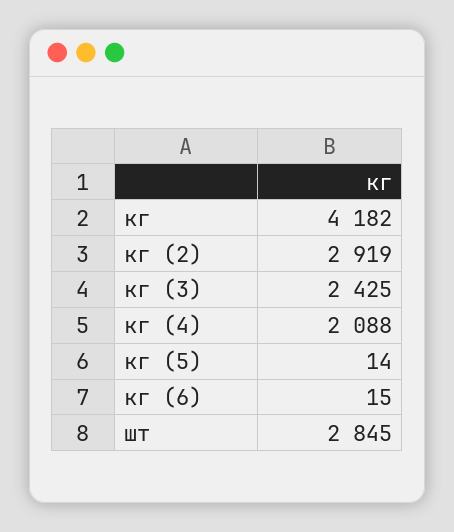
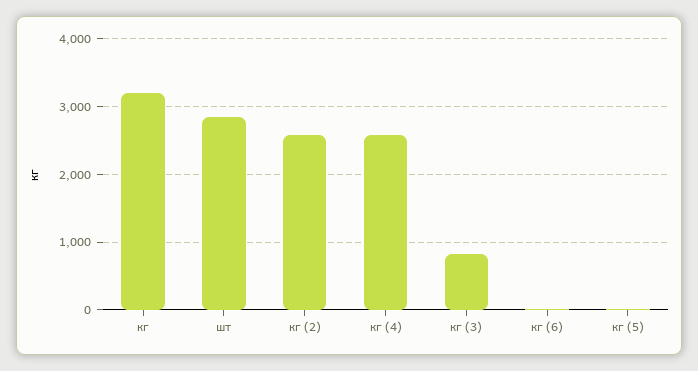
кг: 4182 -> 3200
кг (2): 2919 -> 2600
кг (3): 2425 -> 800
кг (4): 2088 -> 2600

